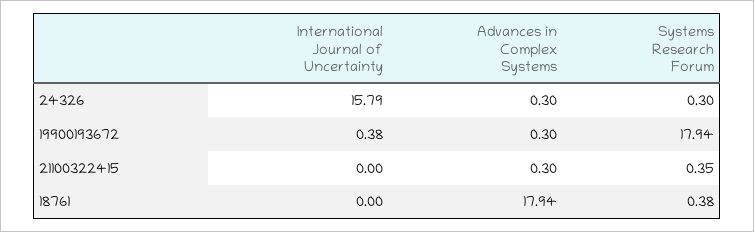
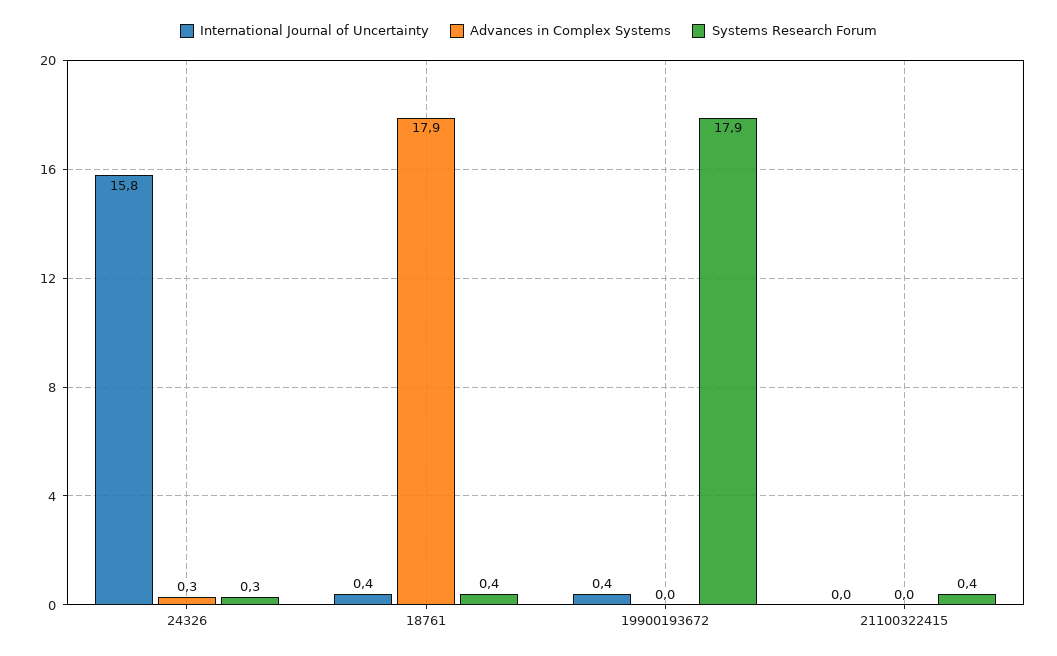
Advances in Complex Systems, 19900193672: 0.3 -> 0
Advances in Complex Systems, 21100322415: 0.3 -> 0
International Journal of Uncertainty, 18761: 0 -> 0.4

